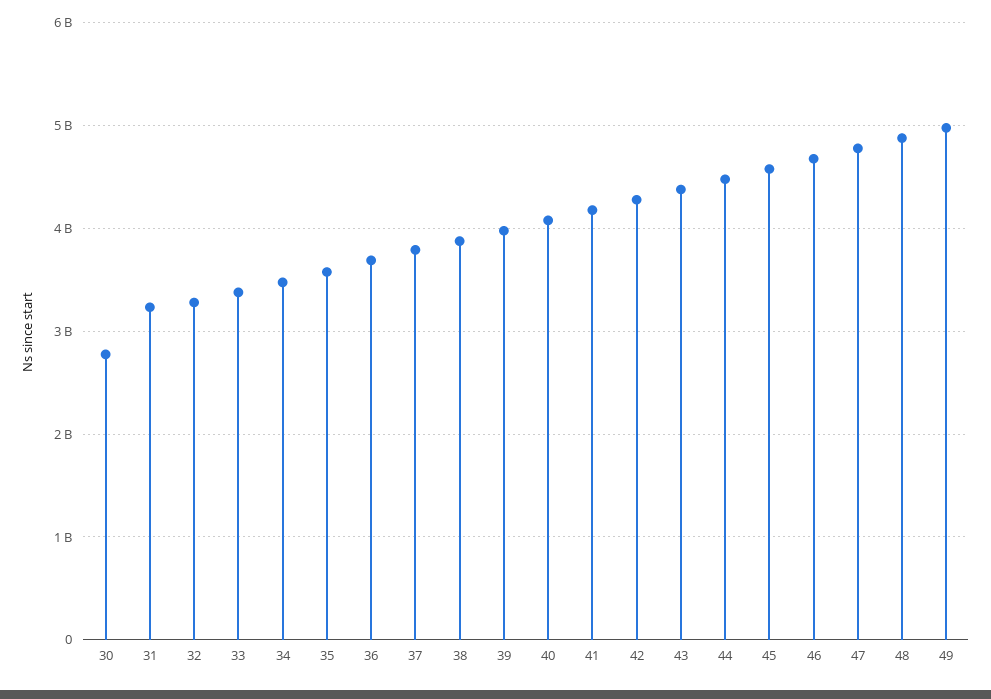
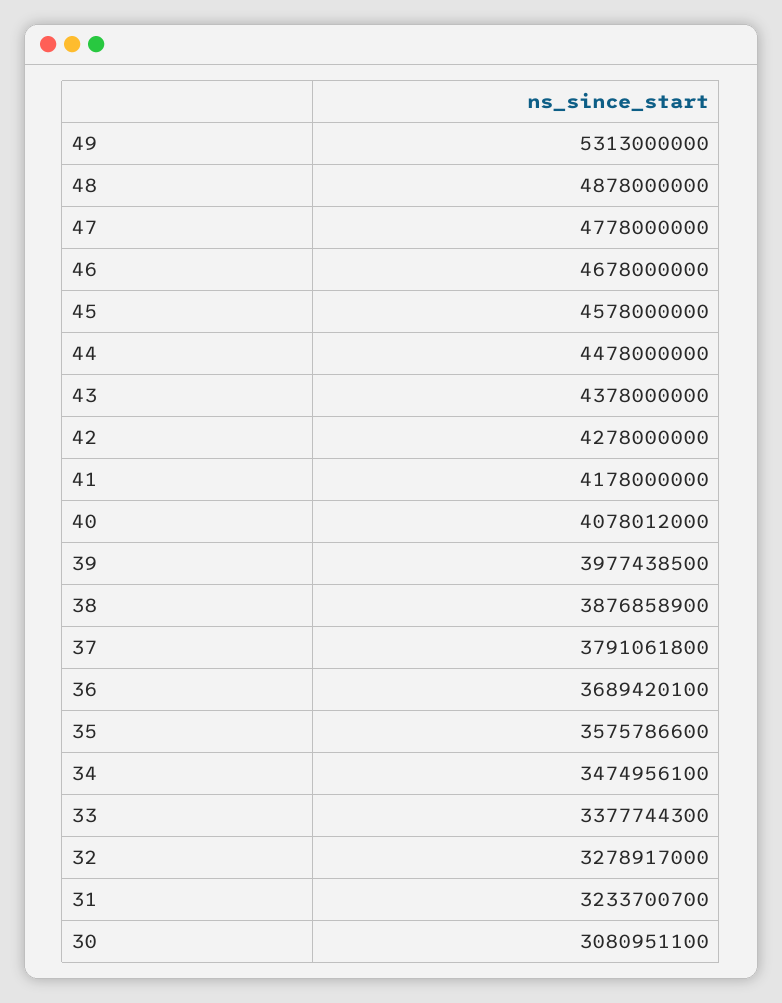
30: 2800000000 -> 3080951100
49: 5000000000 -> 5313000000

